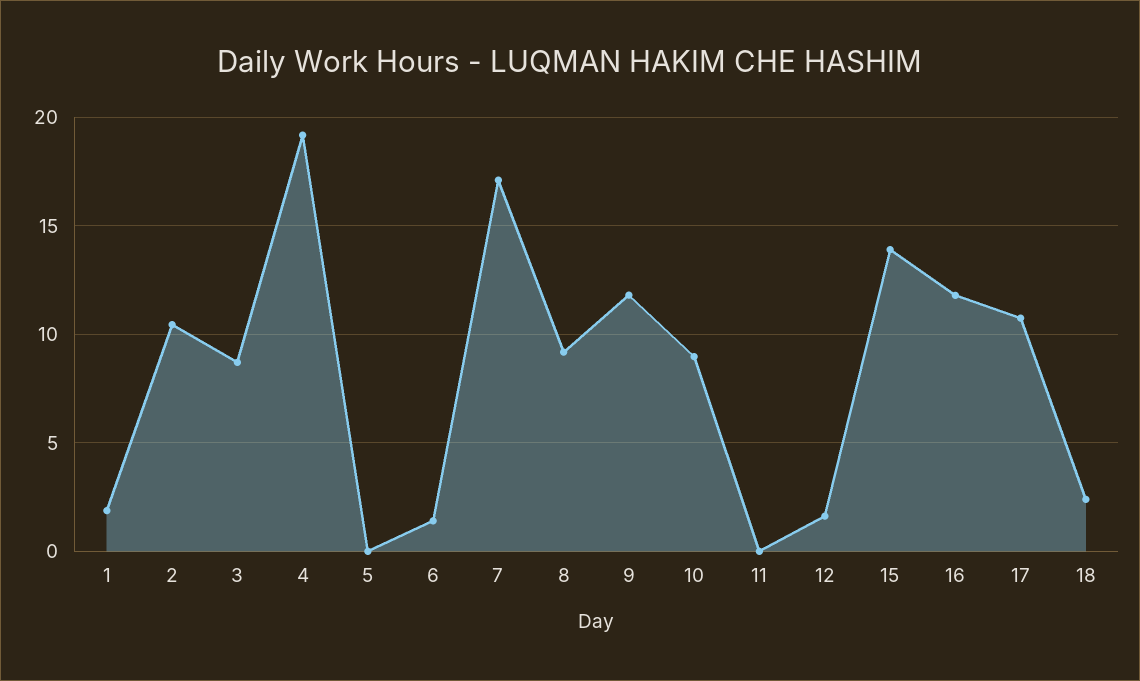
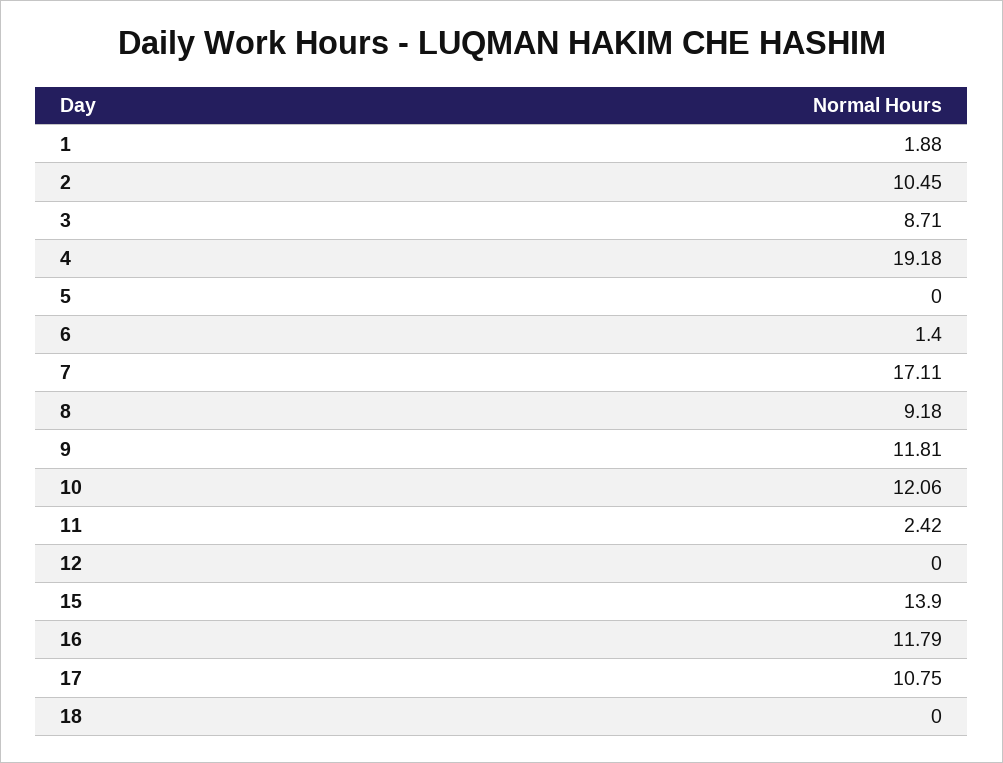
10: 9 -> 12.06
11: 0 -> 2.42
12: 1.5 -> 0
18: 2.5 -> 0

